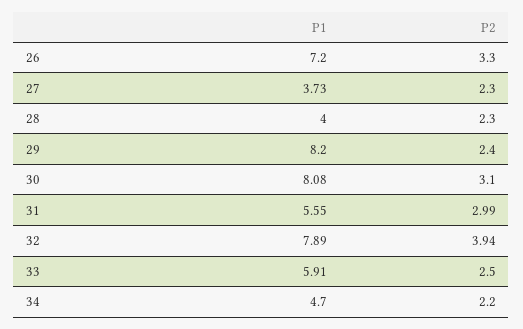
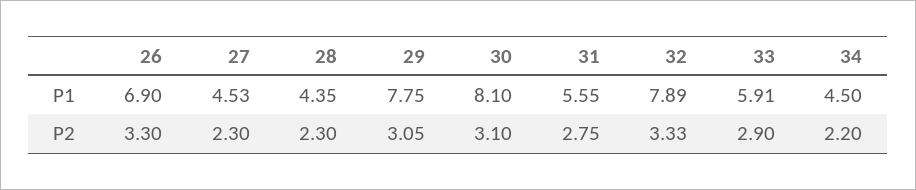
P1, 26: 7.2 -> 6.9
P1, 27: 3.73 -> 4.53
P1, 28: 4 -> 4.35
P1, 29: 8.2 -> 7.75
P2, 29: 2.4 -> 3.05
P1, 30: 8.08 -> 8.1
P2, 31: 2.99 -> 2.75
P2, 32: 3.94 -> 3.33
P2, 33: 2.5 -> 2.9
P1, 34: 4.7 -> 4.5

